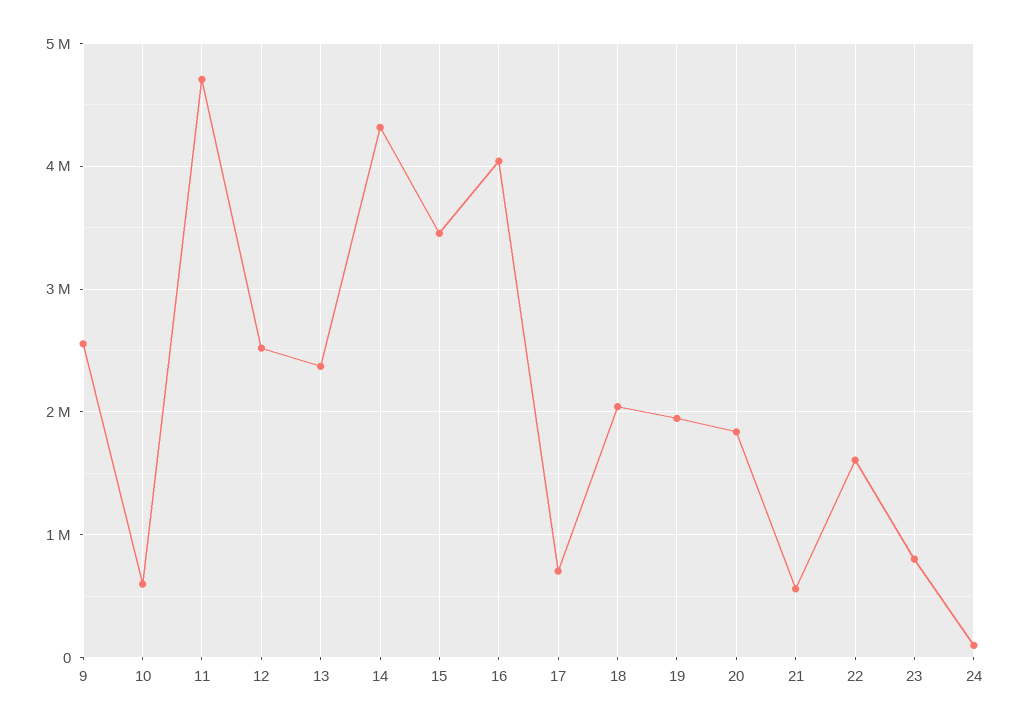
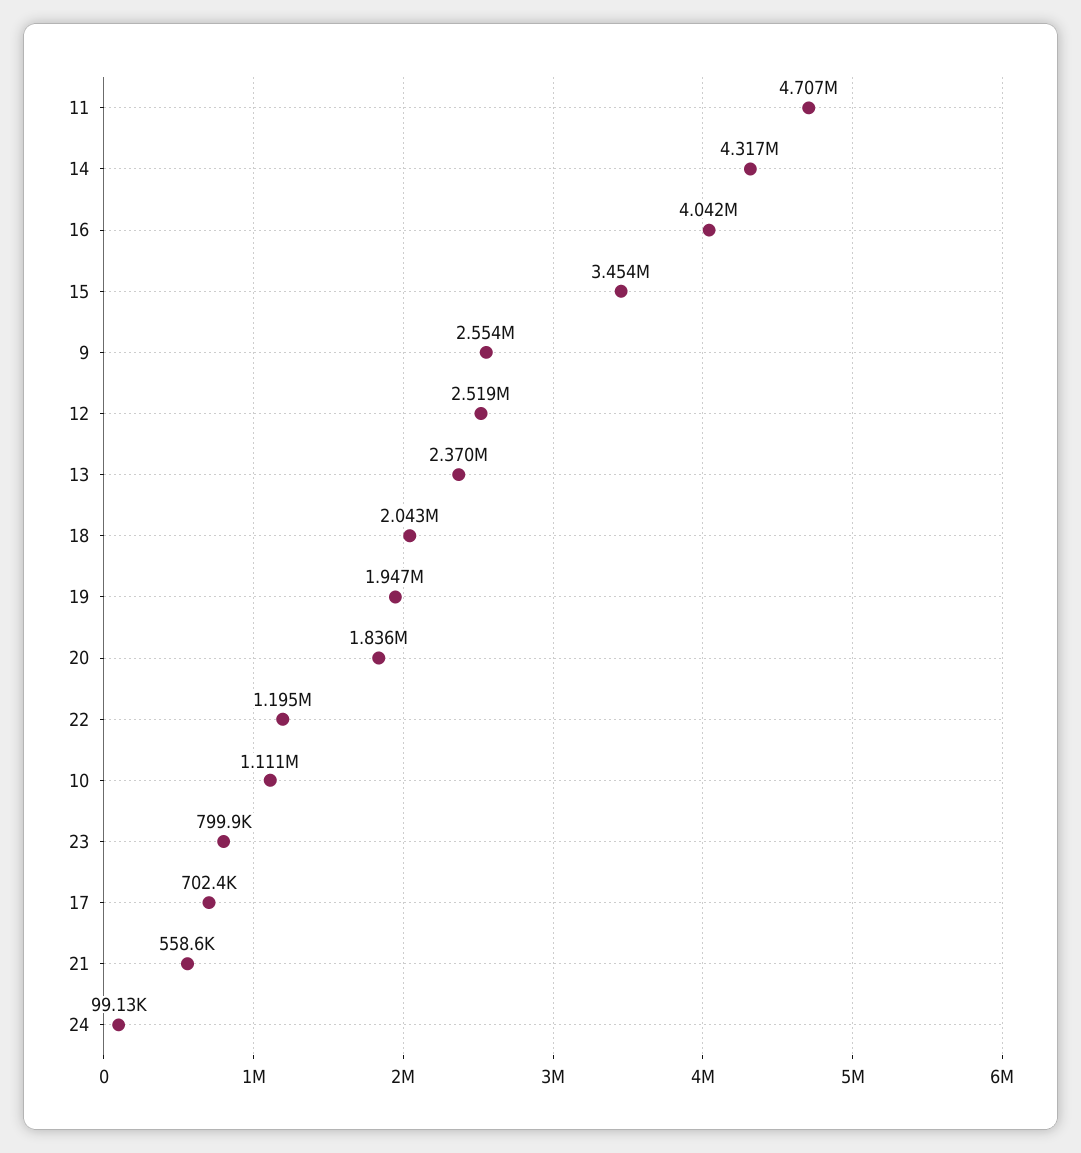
10: 600000 -> 1111000
22: 1600000 -> 1195000

